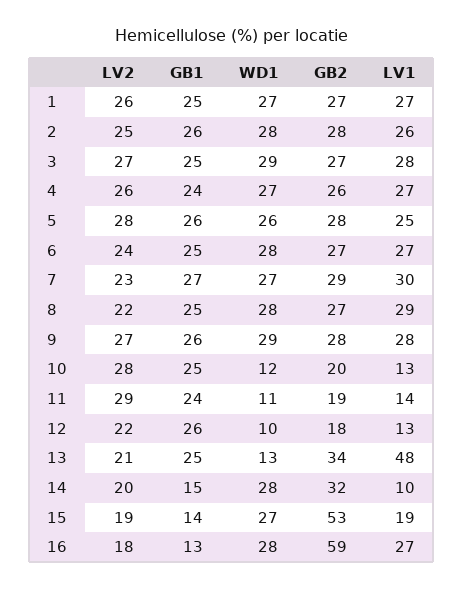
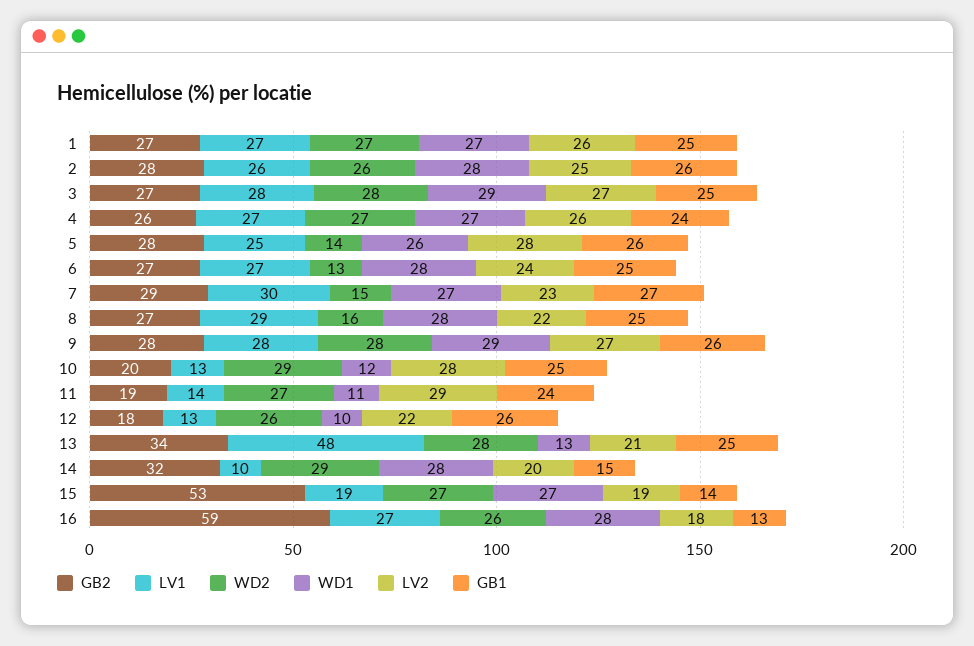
WD2, 1: none -> 27
WD2, 2: none -> 26
WD2, 3: none -> 28
WD2, 4: none -> 27
WD2, 5: none -> 14
WD2, 6: none -> 13
WD2, 7: none -> 15
WD2, 8: none -> 16
WD2, 9: none -> 28
WD2, 10: none -> 29
WD2, 11: none -> 27
WD2, 12: none -> 26
WD2, 13: none -> 28
WD2, 14: none -> 29
WD2, 15: none -> 27
WD2, 16: none -> 26

